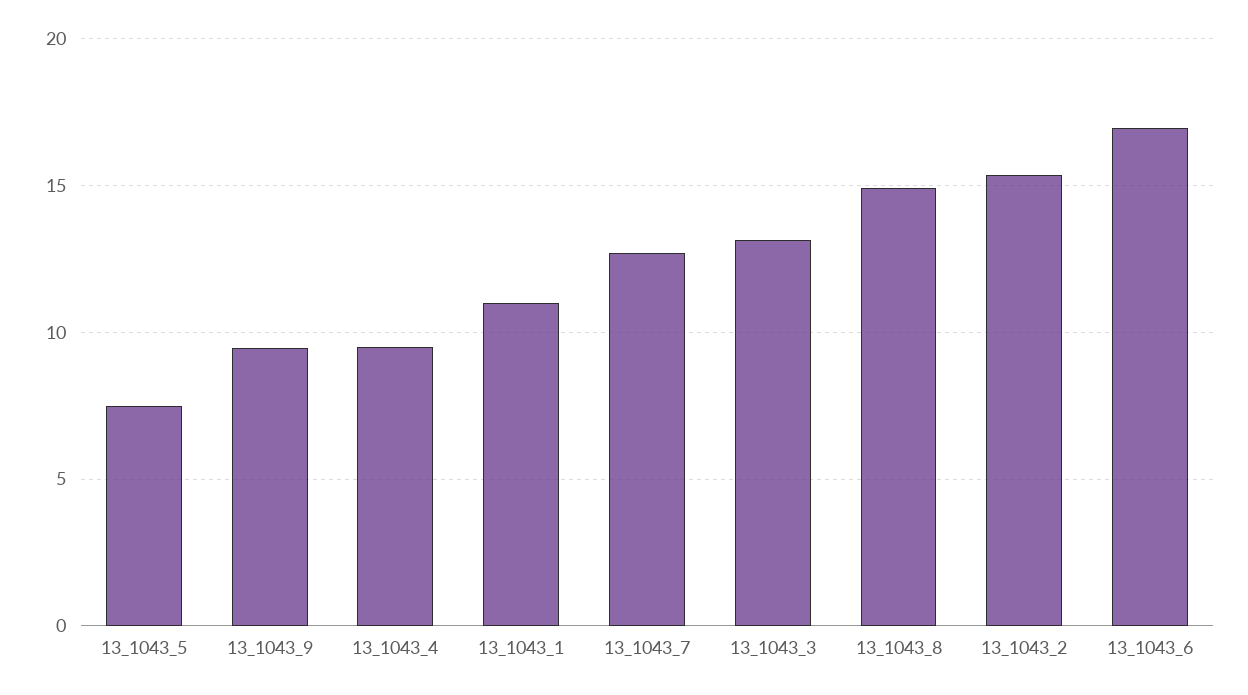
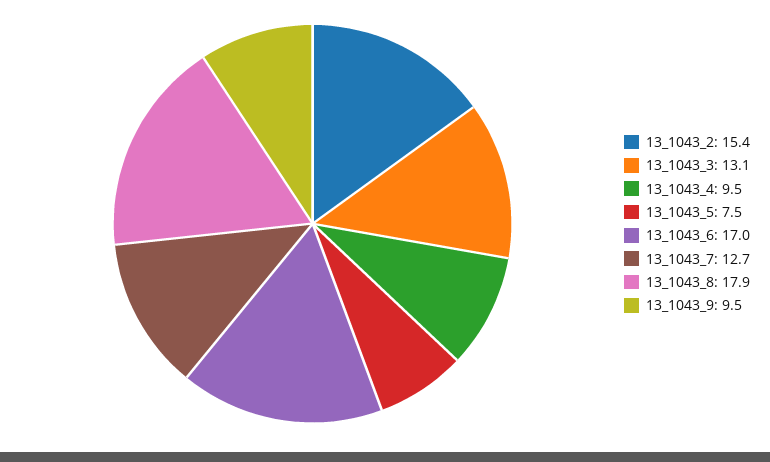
13_1043_1: 11 -> none
13_1043_8: 15 -> 17.9

